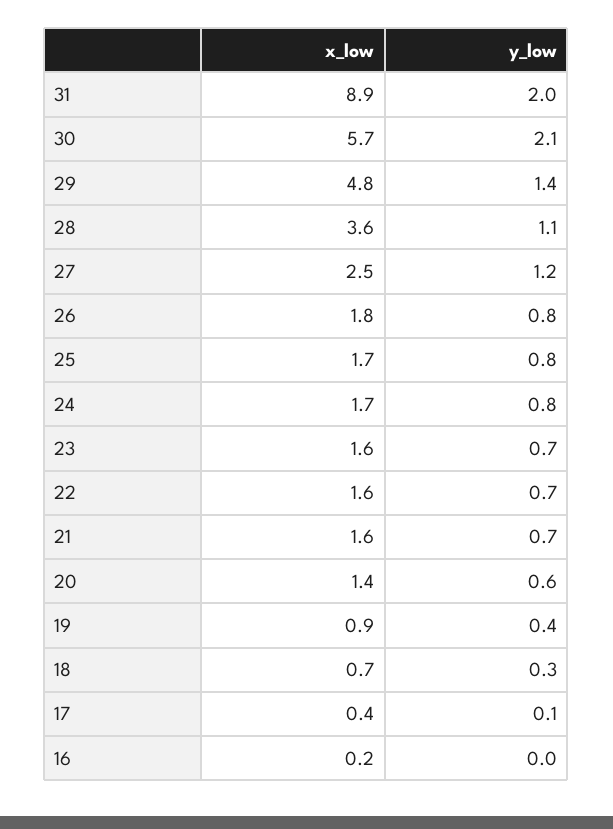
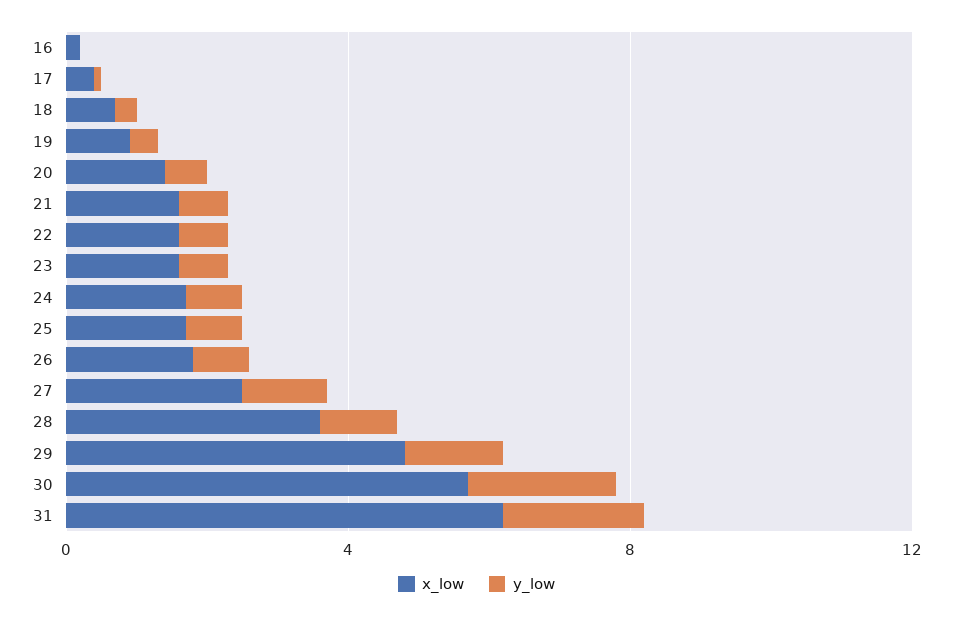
x_low, 31: 8.9 -> 6

